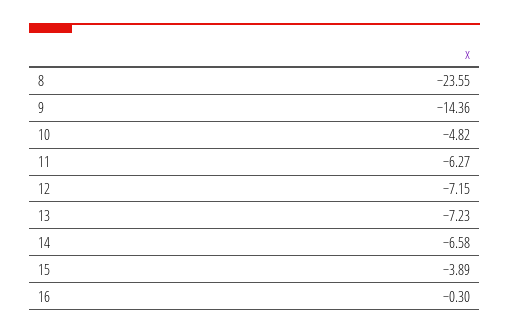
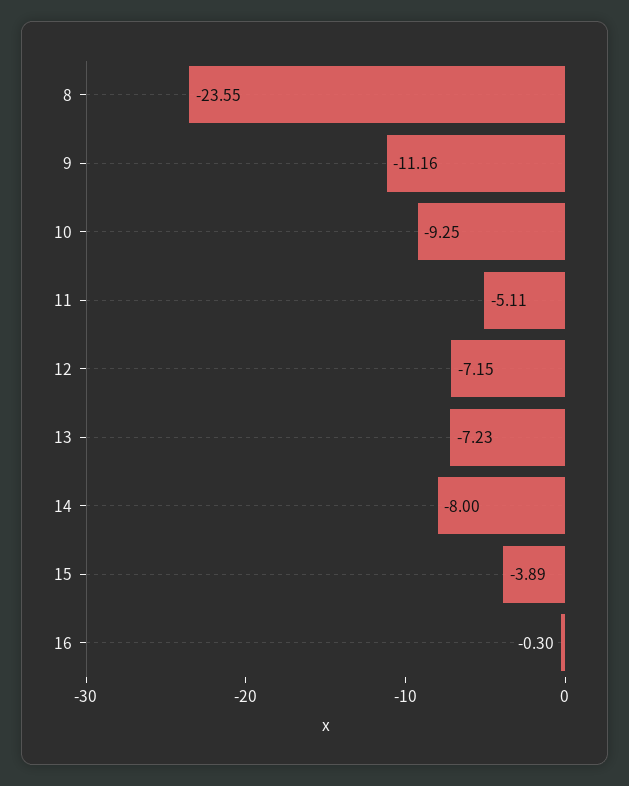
9: -14.36 -> -11.16
10: -4.82 -> -9.25
11: -6.27 -> -5.11
14: -6.58 -> -8

